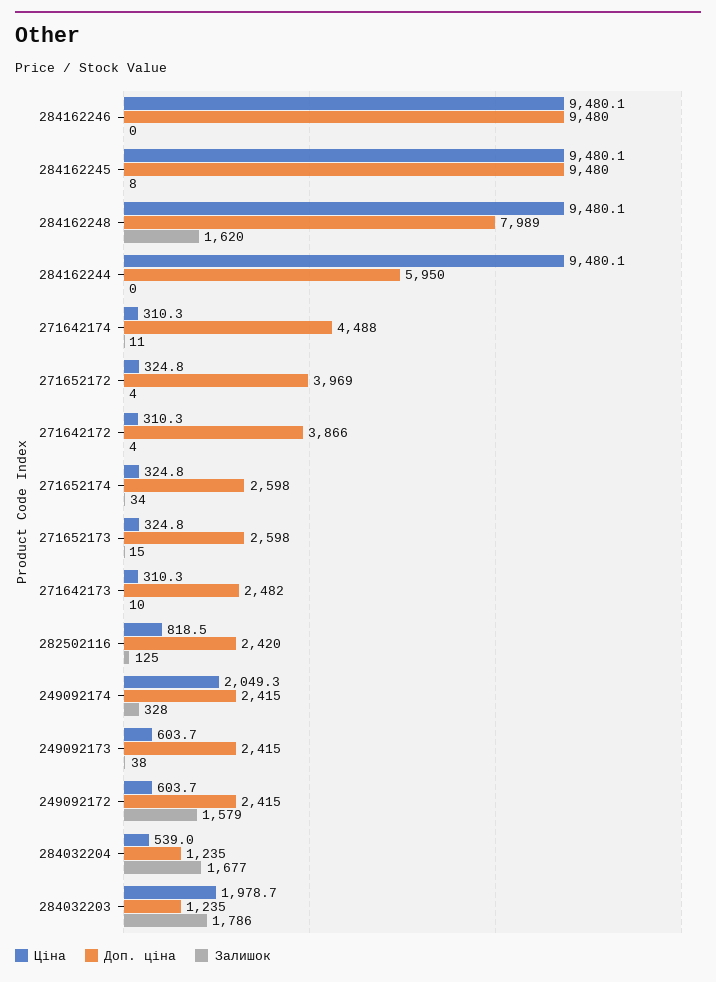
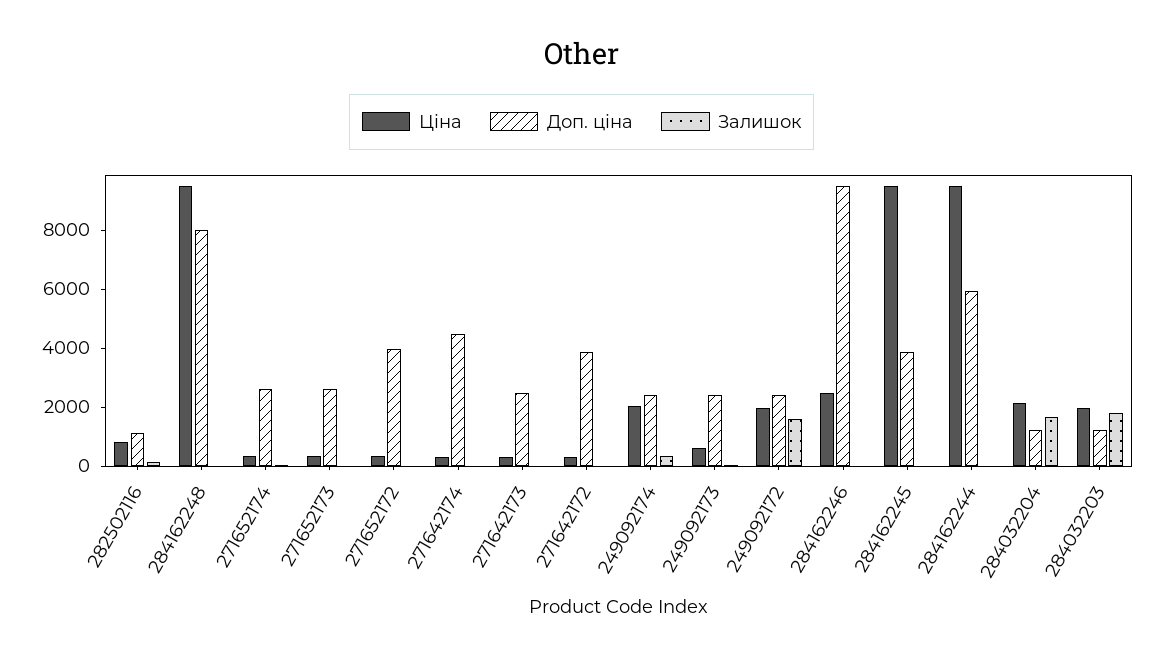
Ціна, 284162246: 9480.1 -> 2500
Доп. ціна, 284162245: 9480 -> 4000
Залишок, 284162248: 1620 -> 0
Доп. ціна, 282502116: 2420 -> 1000
Ціна, 249092172: 603.7 -> 2000
Ціна, 284032204: 539 -> 2000

